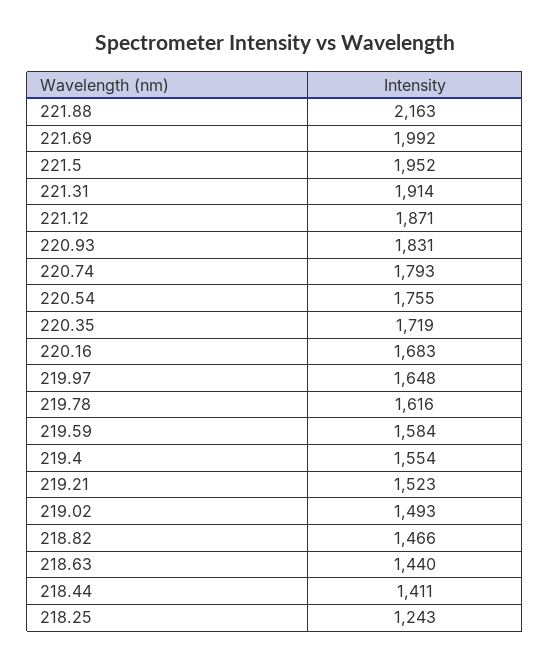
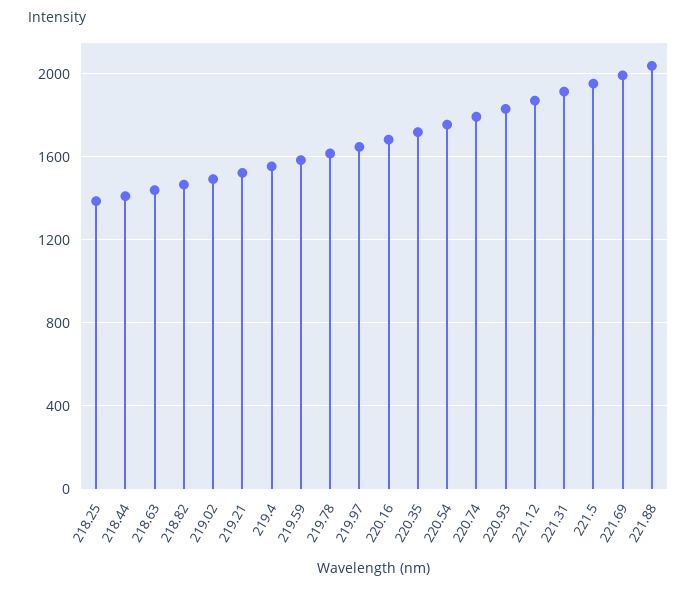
221.88: 2163 -> 2050
218.25: 1243 -> 1400

